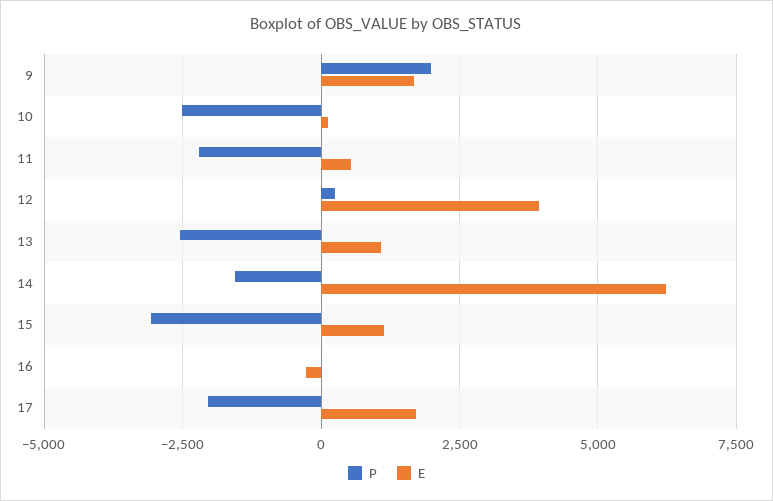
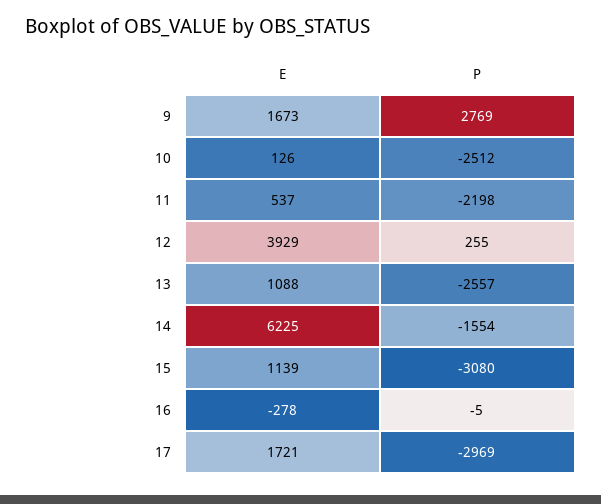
P, 9: 2000 -> 2769
P, 17: -2000 -> -2969

